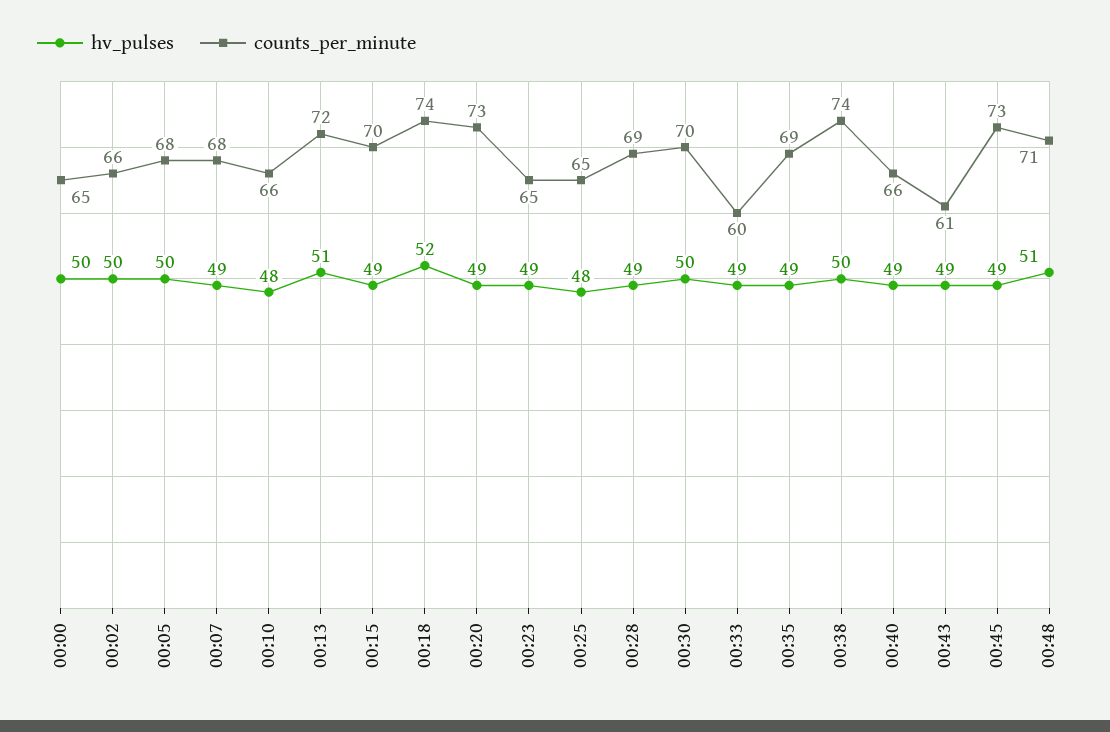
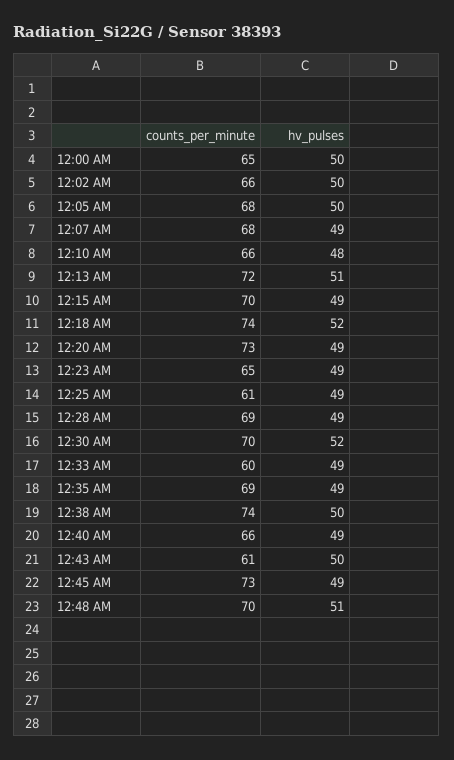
hv_pulses, 00:25: 48 -> 49
counts_per_minute, 00:25: 65 -> 61
hv_pulses, 00:30: 50 -> 52
hv_pulses, 00:43: 49 -> 50
counts_per_minute, 00:48: 71 -> 70

